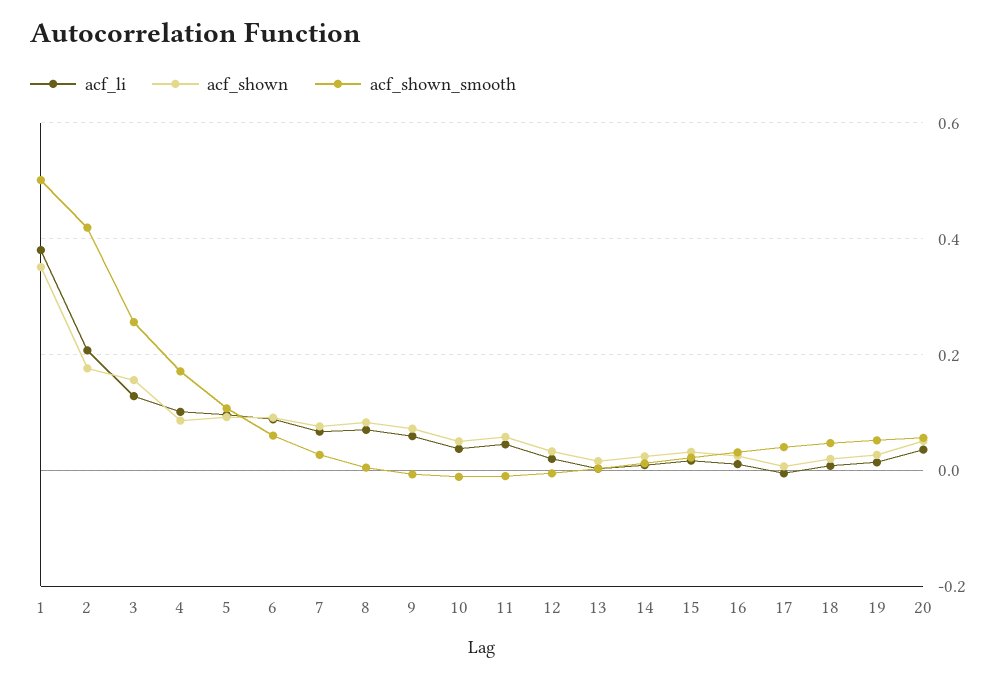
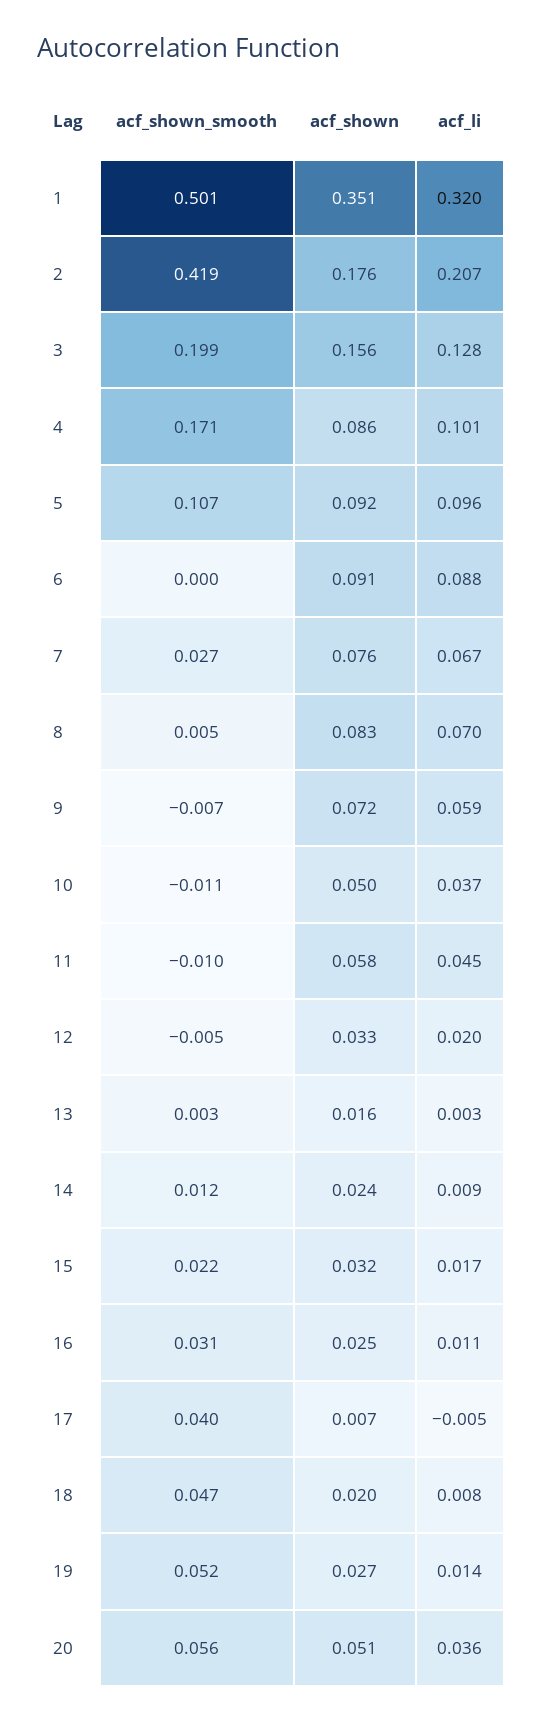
acf_li, 1: 0.38 -> 0.32
acf_shown_smooth, 3: 0.26 -> 0.199
acf_shown_smooth, 6: 0.06 -> 0

